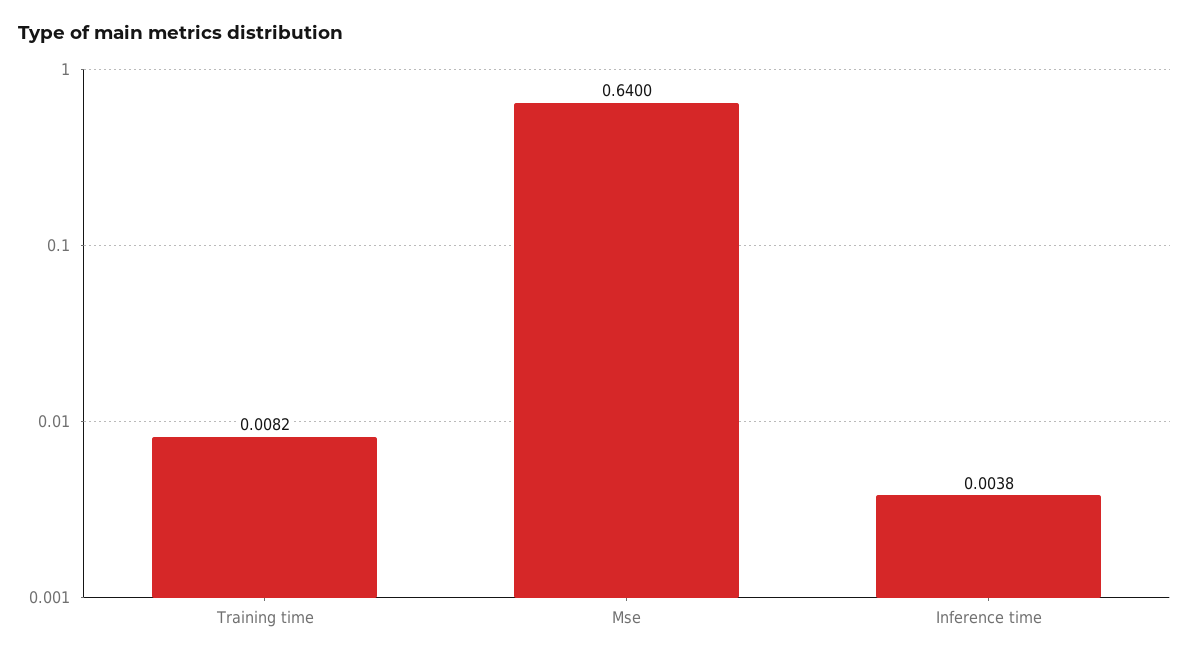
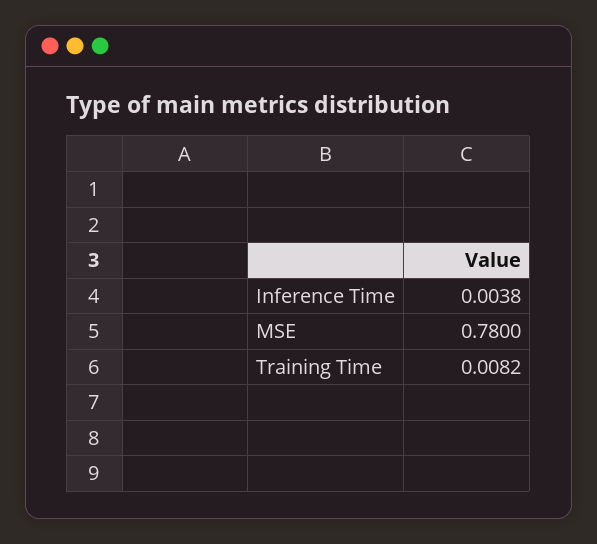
Mse: 0.64 -> 0.78

